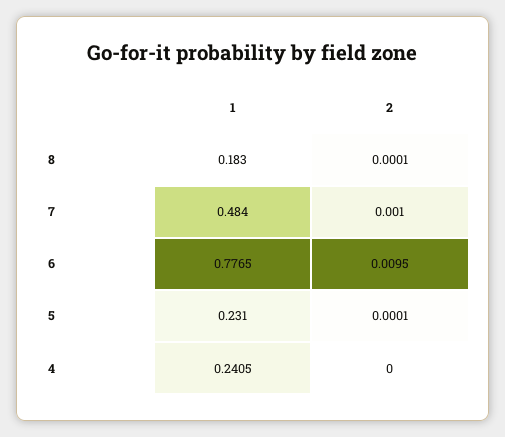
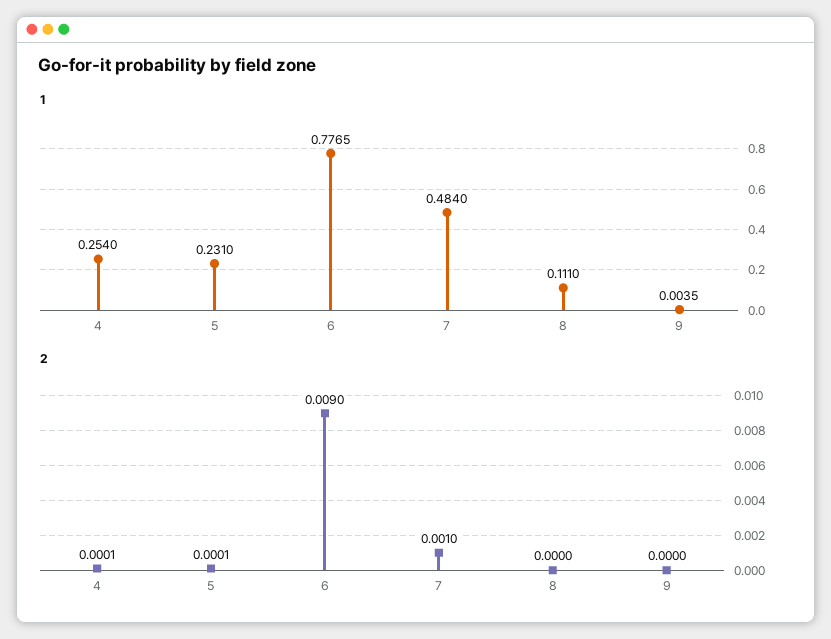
1, 8: 0.183 -> 0.111
2, 8: 0.0001 -> 0
2, 6: 0.0095 -> 0.009
1, 4: 0.2405 -> 0.254
2, 4: 0 -> 0.0001
1, 9: none -> 0.0035
2, 9: none -> 0

